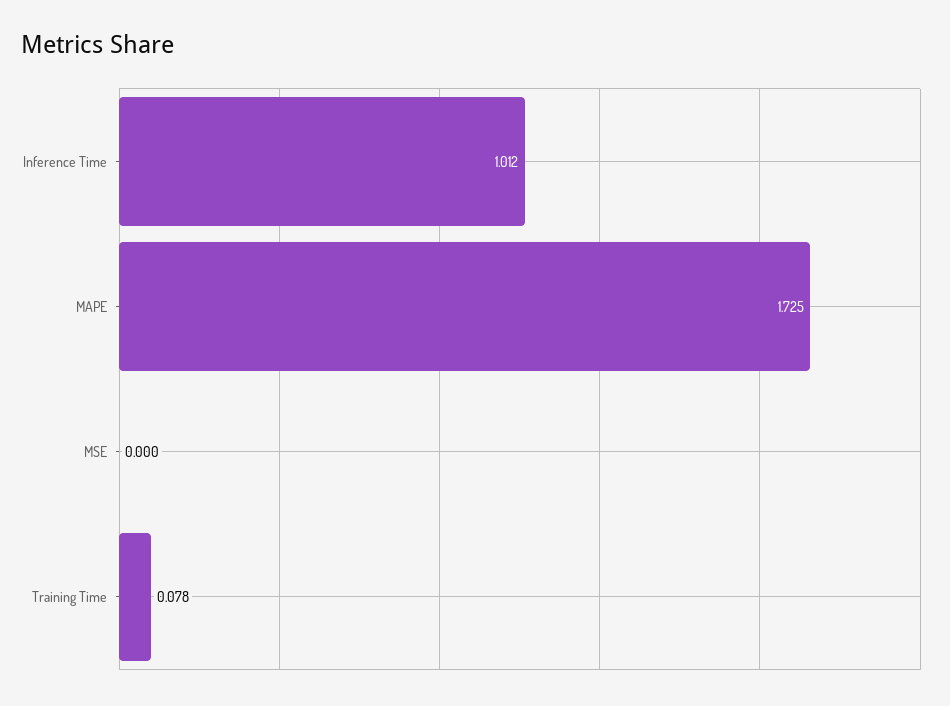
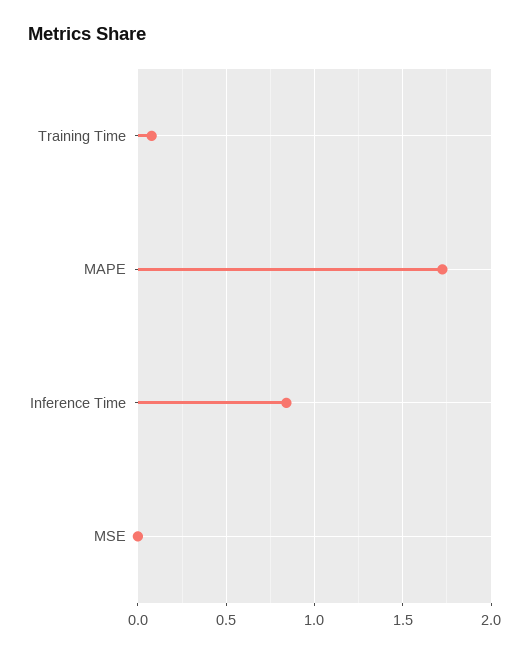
Inference Time: 1.012 -> 0.85

